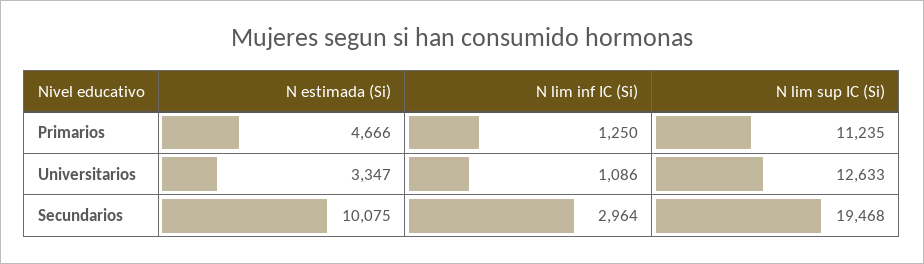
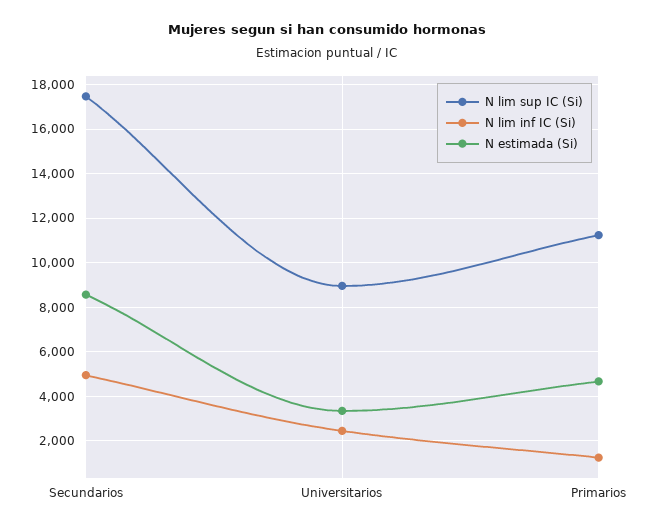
N lim inf IC (Si), Universitarios: 1086 -> 2500
N lim sup IC (Si), Universitarios: 12633 -> 9000
N estimada (Si), Secundarios: 10075 -> 8500
N lim inf IC (Si), Secundarios: 2964 -> 5000
N lim sup IC (Si), Secundarios: 19468 -> 17500

